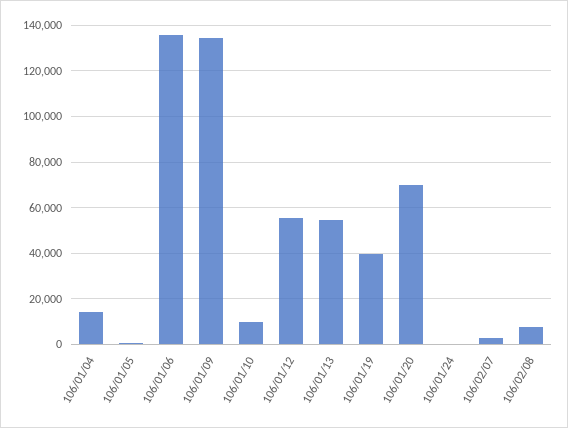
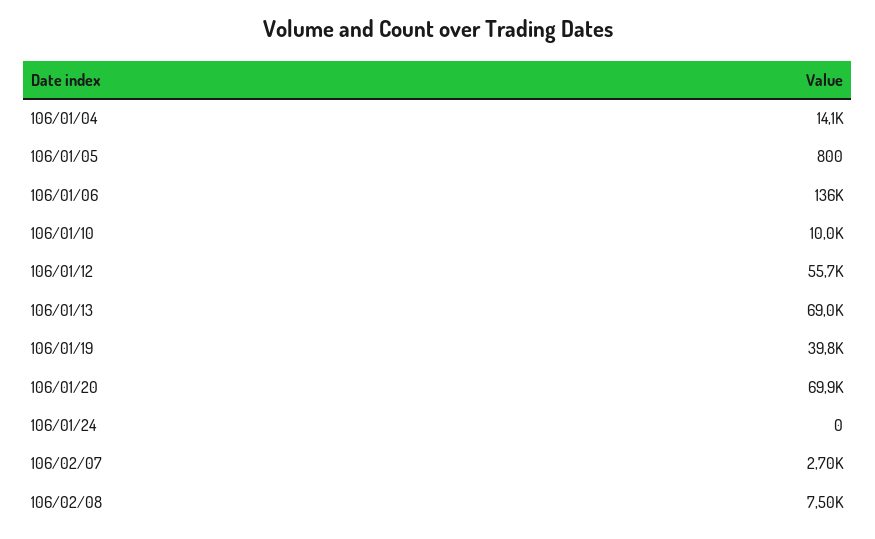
106/01/09: 135000 -> none
106/01/13: 55000 -> 69000

